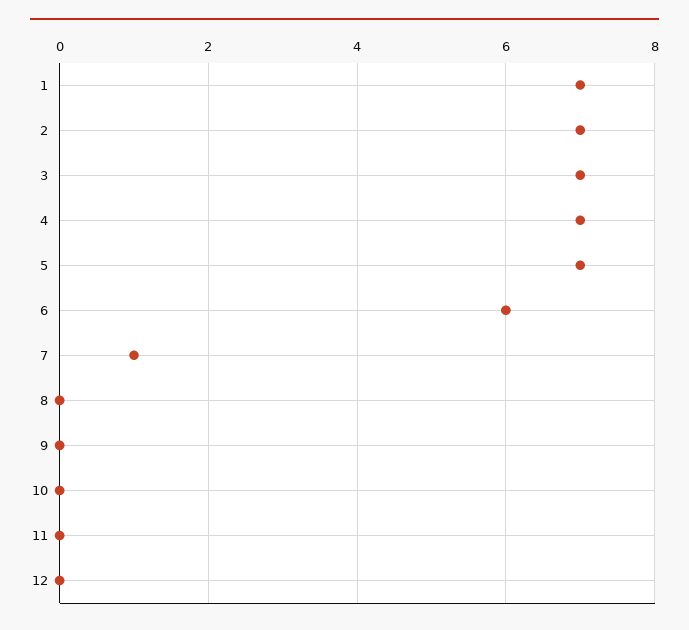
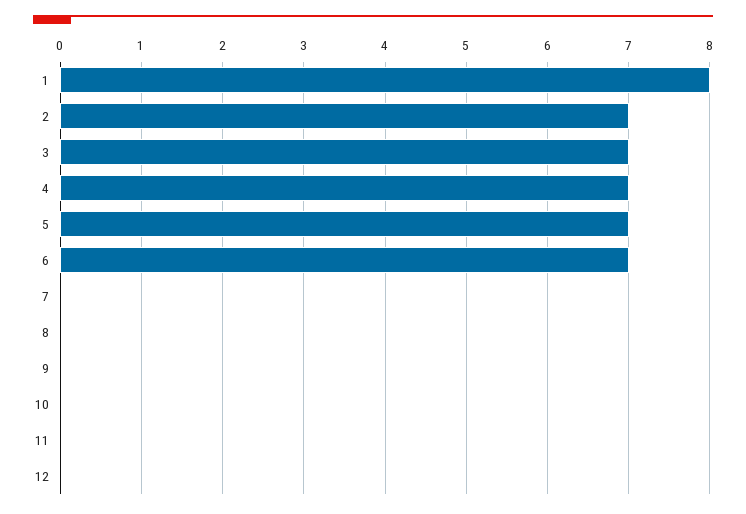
1: 7 -> 8
6: 6 -> 7
7: 1 -> 0

